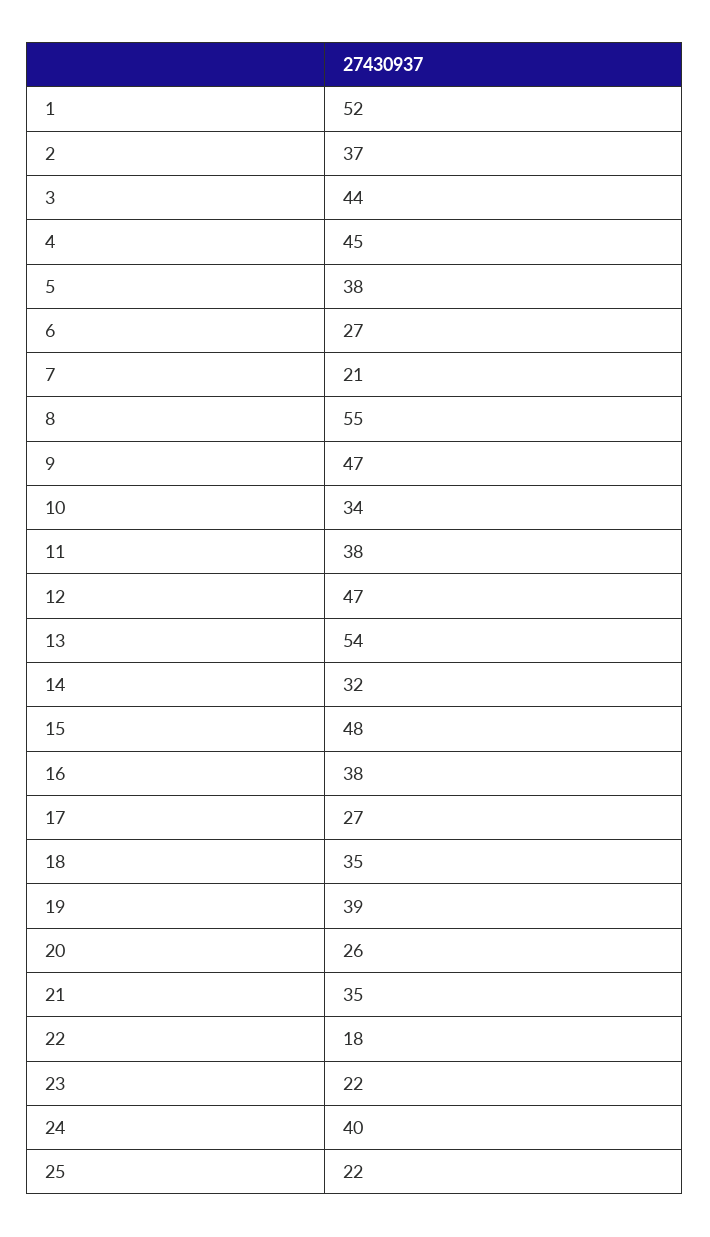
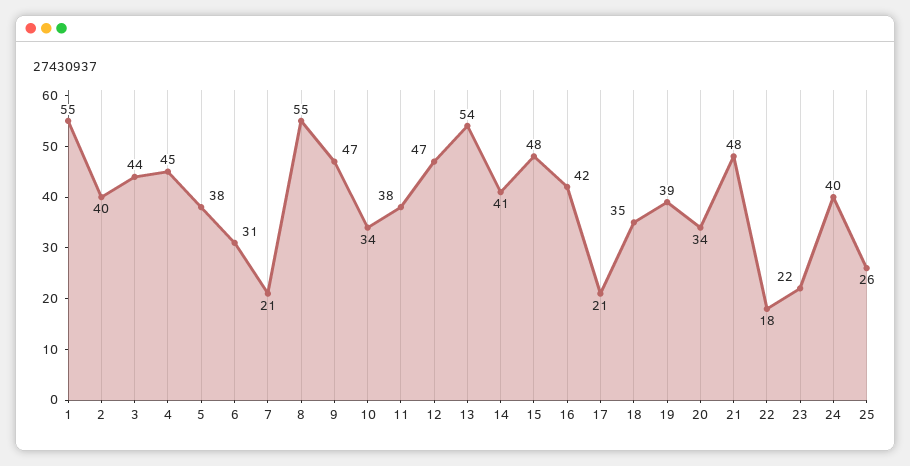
1: 52 -> 55
2: 37 -> 40
6: 27 -> 31
14: 32 -> 41
16: 38 -> 42
17: 27 -> 21
20: 26 -> 34
21: 35 -> 48
25: 22 -> 26

